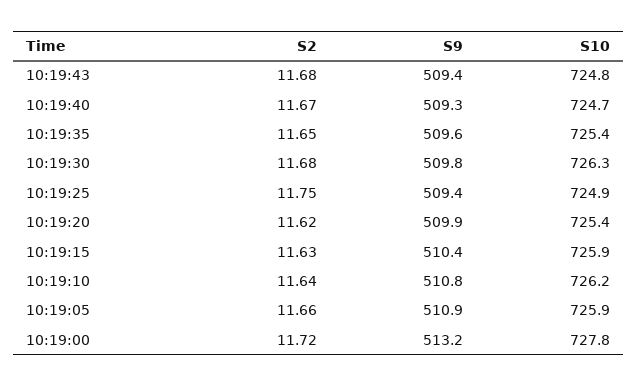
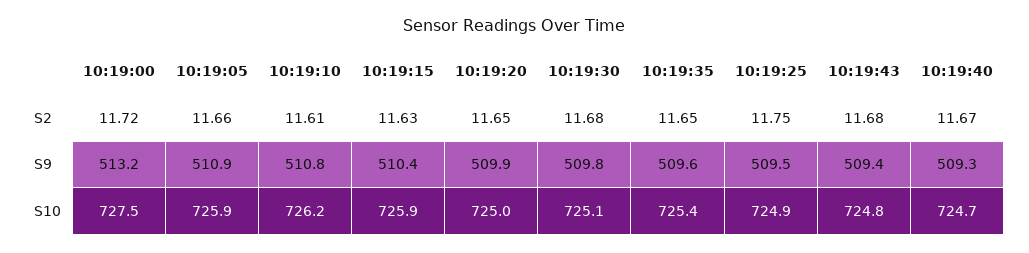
S10, 10:19:30: 726.3 -> 725.1
S9, 10:19:25: 509.4 -> 509.5
S2, 10:19:20: 11.62 -> 11.65
S10, 10:19:20: 725.4 -> 725
S2, 10:19:10: 11.64 -> 11.61
S10, 10:19:00: 727.8 -> 727.5

